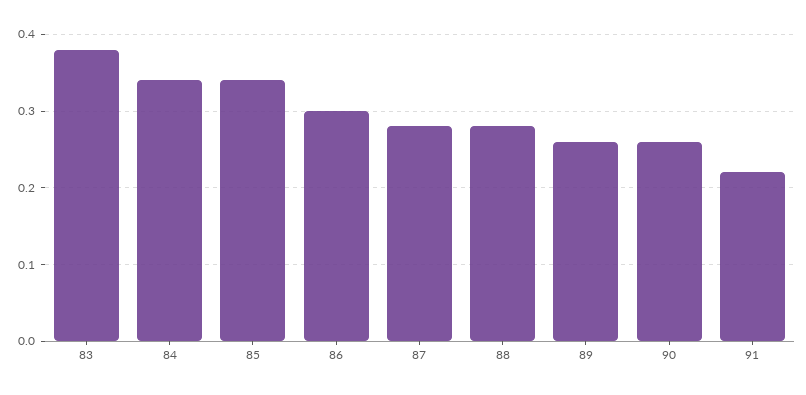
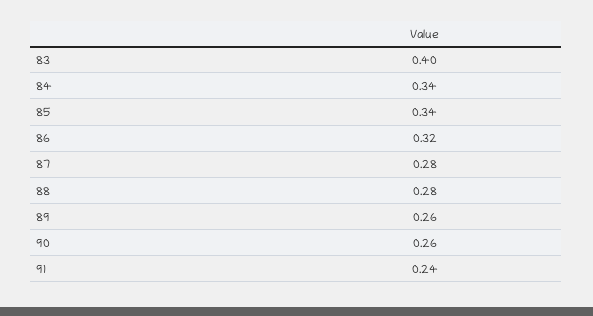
83: 0.38 -> 0.4
86: 0.3 -> 0.32
91: 0.22 -> 0.24

